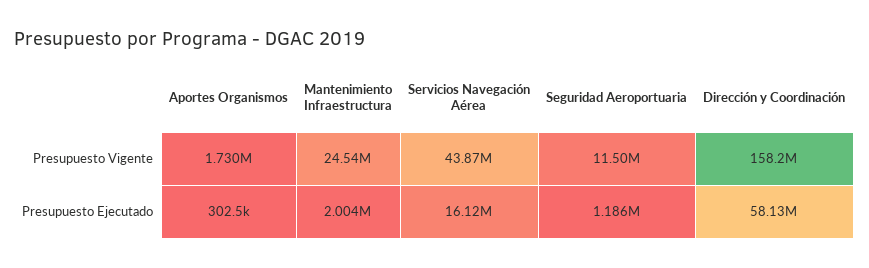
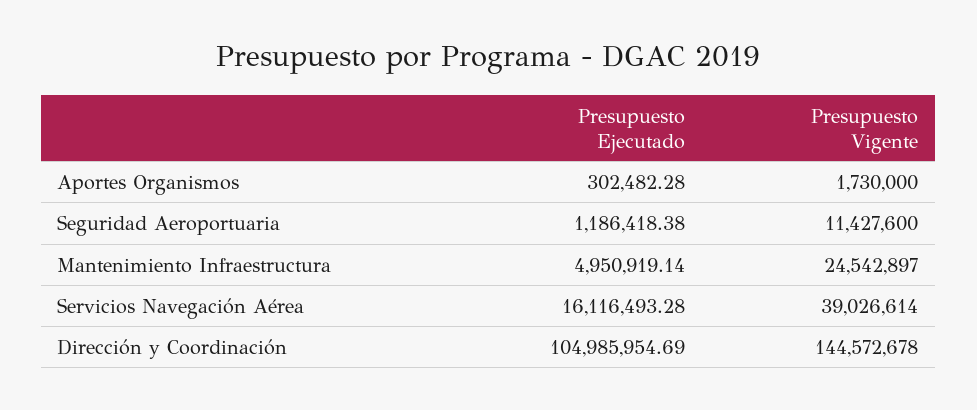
Servicios Navegación Aérea, Presupuesto Vigente: 43870000 -> 39026614
Seguridad Aeroportuaria, Presupuesto Vigente: 11500000 -> 11427600
Dirección y Coordinación, Presupuesto Vigente: 158200000 -> 144572678
Mantenimiento Infraestructura, Presupuesto Ejecutado: 2004000 -> 4950919.14
Dirección y Coordinación, Presupuesto Ejecutado: 58130000 -> 104985954.69

